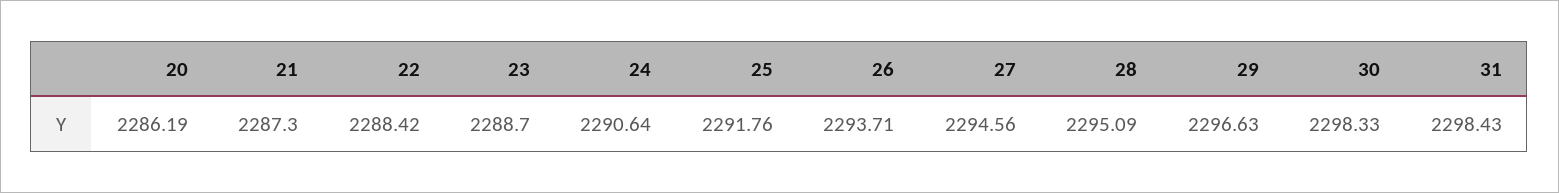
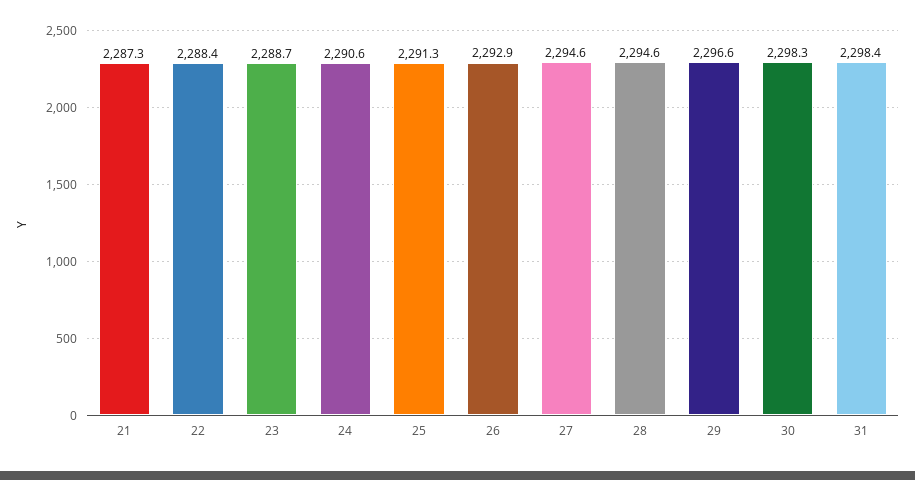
20: 2286.19 -> none
25: 2291.76 -> 2291.3
26: 2293.71 -> 2292.9
28: 2295.09 -> 2294.6

